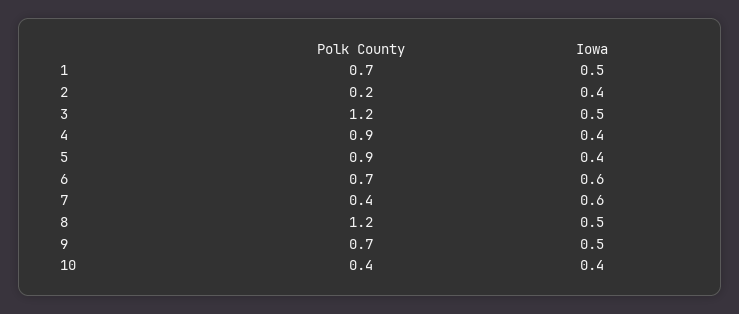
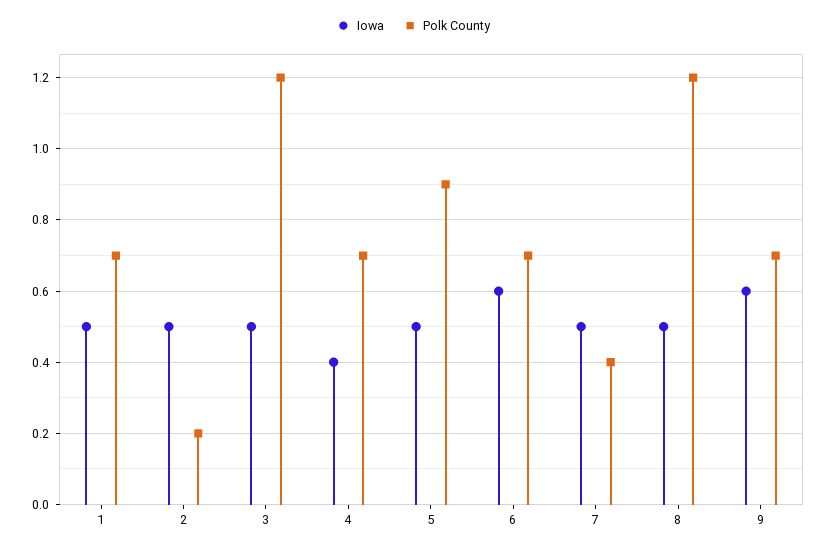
Iowa, 2: 0.4 -> 0.5
Polk County, 4: 0.9 -> 0.7
Iowa, 5: 0.4 -> 0.5
Iowa, 7: 0.6 -> 0.5
Iowa, 9: 0.5 -> 0.6
Polk County, 10: 0.4 -> none
Iowa, 10: 0.4 -> none

